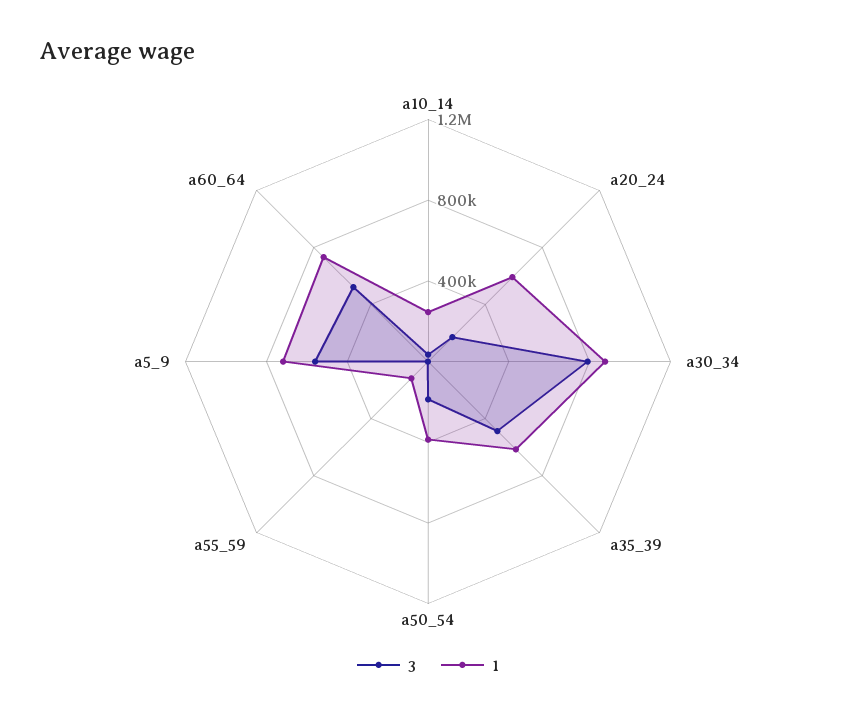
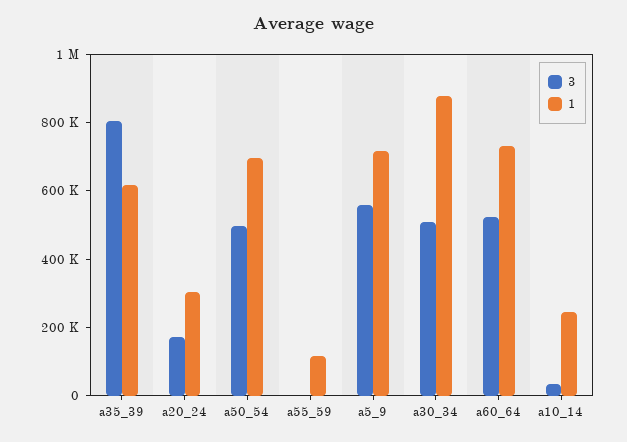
1, a20_24: 600000 -> 300000
3, a30_34: 800000 -> 500000
3, a35_39: 500000 -> 800000
3, a50_54: 200000 -> 500000
1, a50_54: 400000 -> 700000

